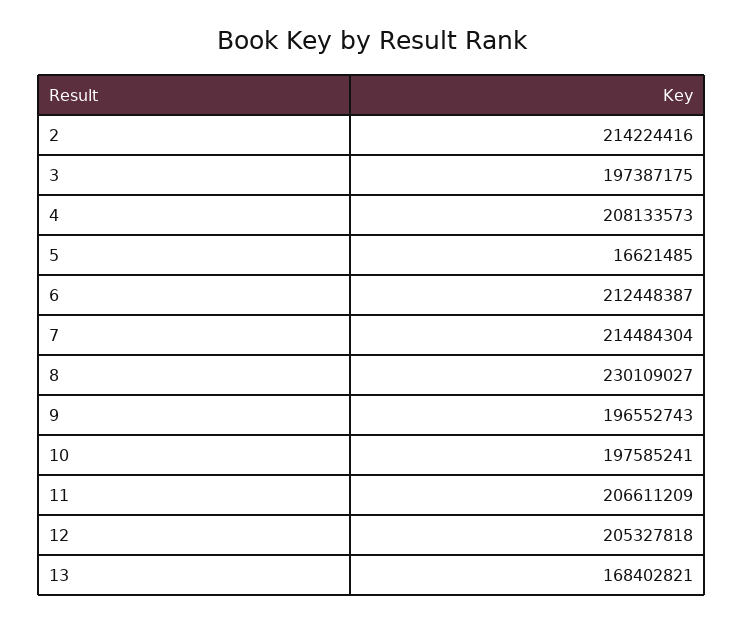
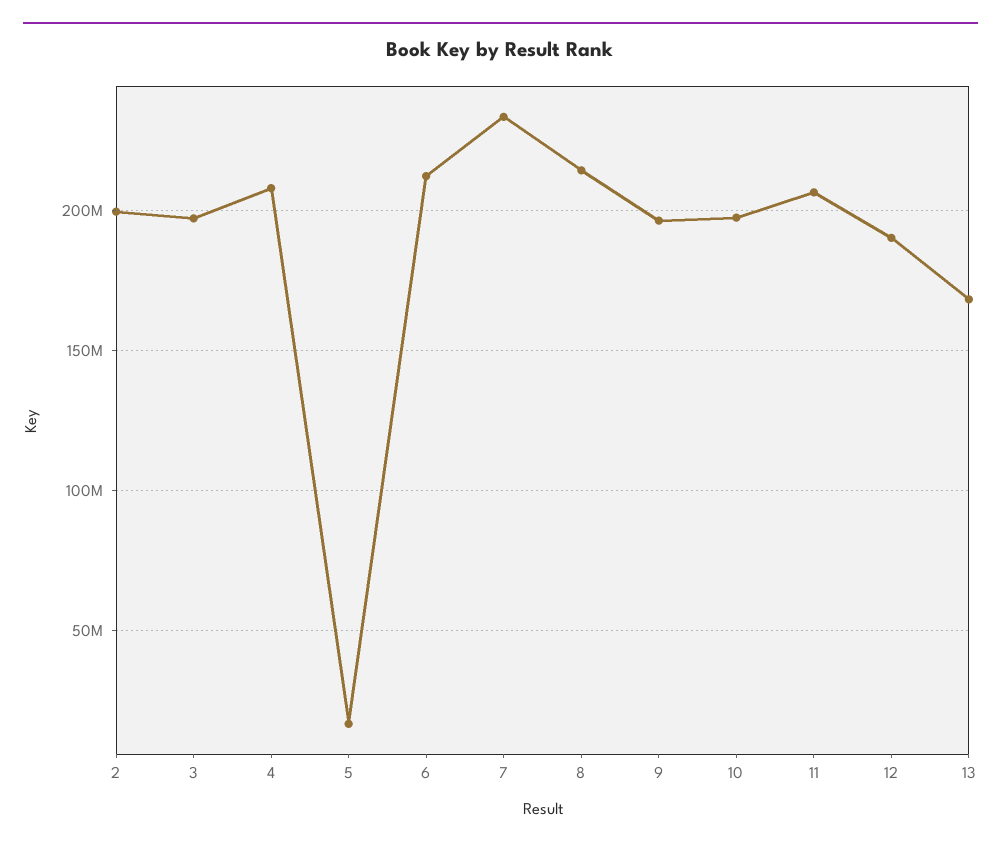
2: 214224416 -> 200000000
7: 214484304 -> 235000000
8: 230109027 -> 215000000
12: 205327818 -> 190000000

